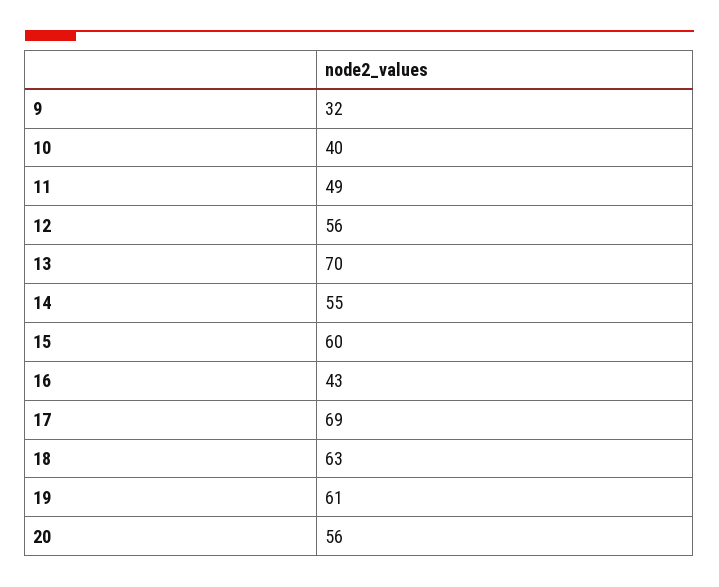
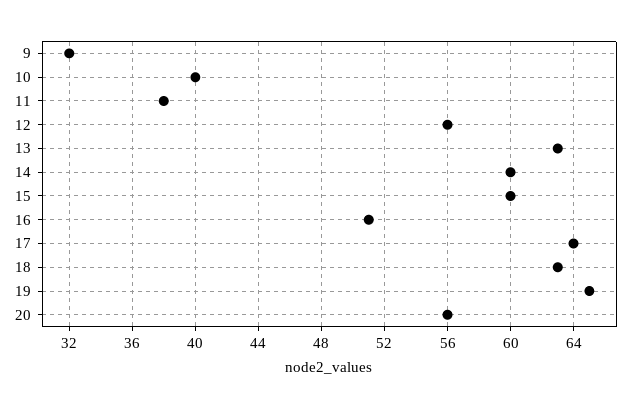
11: 49 -> 38
13: 70 -> 63
14: 55 -> 60
16: 43 -> 51
17: 69 -> 64
19: 61 -> 65

